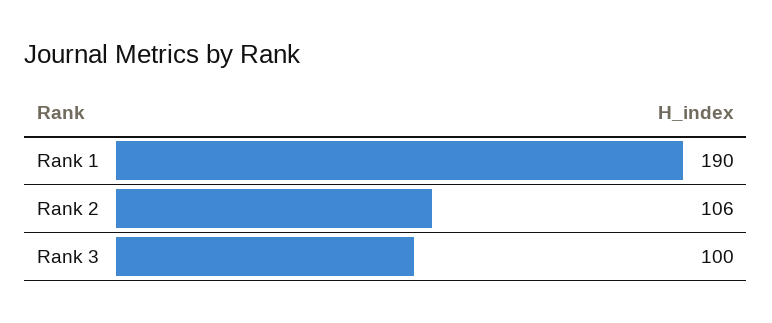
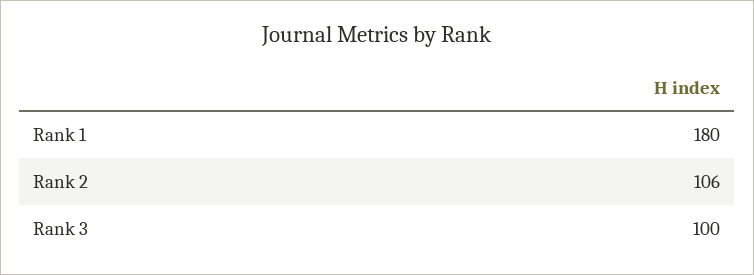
Rank 1: 190 -> 180

